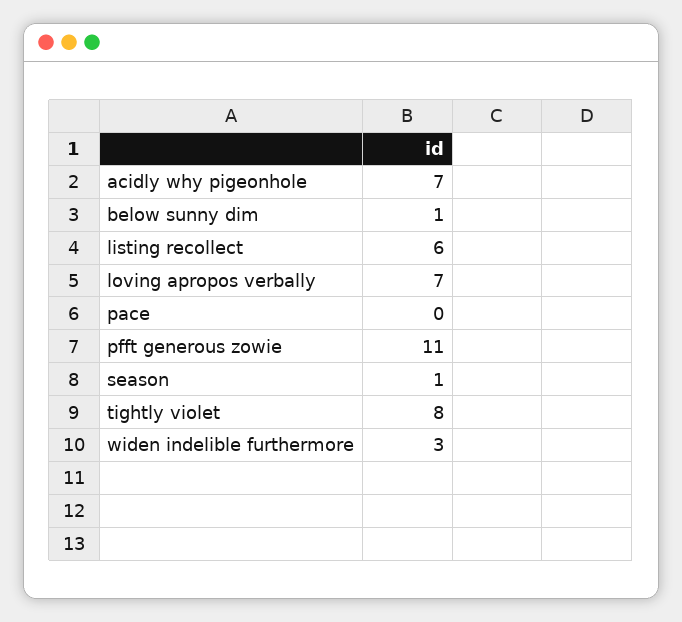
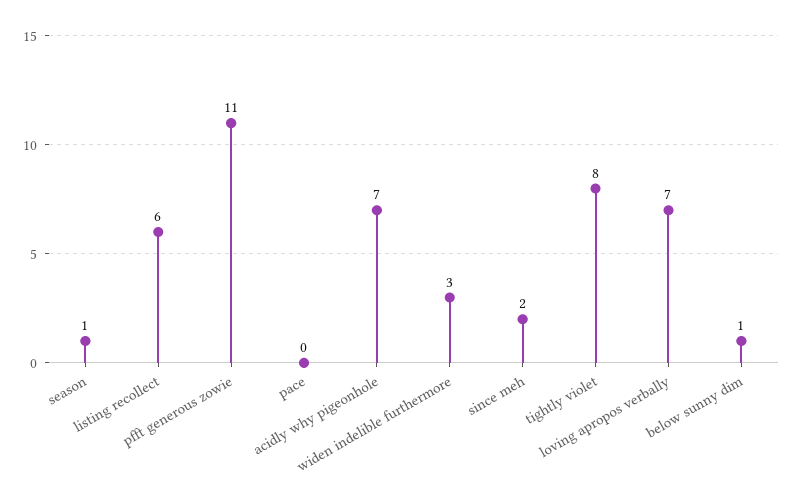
since meh: none -> 2

